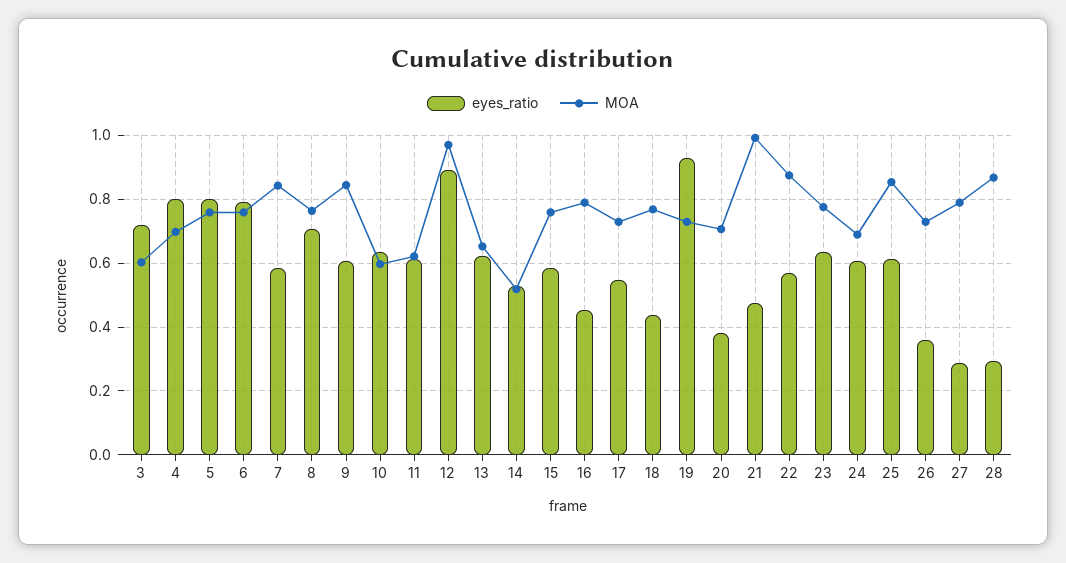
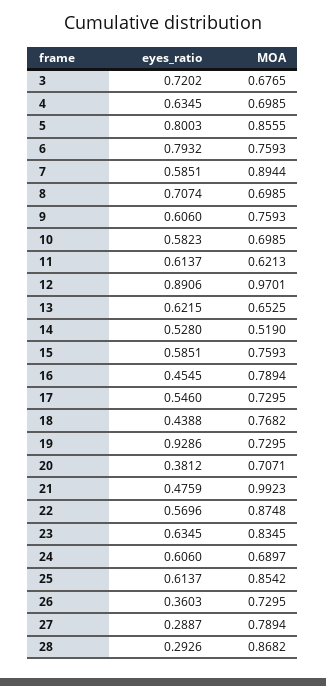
MOA, 3: 0.6 -> 0.6765
eyes_ratio, 4: 0.8 -> 0.6345
MOA, 5: 0.76 -> 0.8555
MOA, 7: 0.84 -> 0.8944
MOA, 8: 0.76 -> 0.6985
MOA, 9: 0.84 -> 0.7593
eyes_ratio, 10: 0.64 -> 0.5823
MOA, 10: 0.6 -> 0.6985
MOA, 23: 0.78 -> 0.8345

